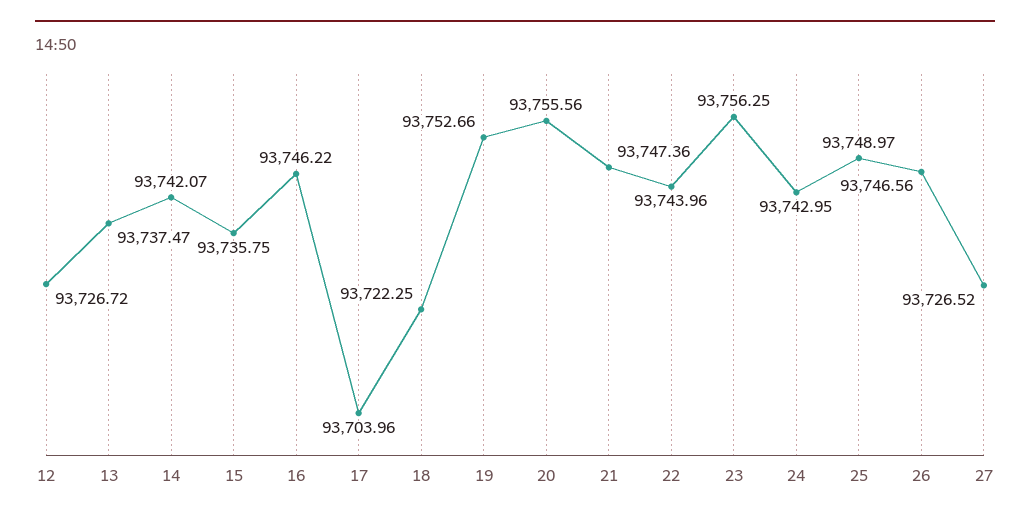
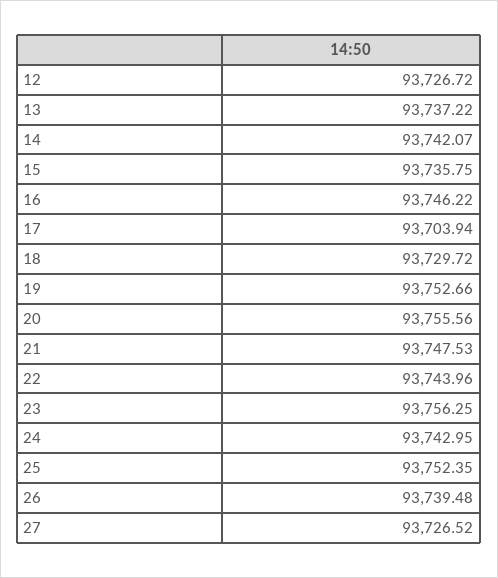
13: 93737.47 -> 93737.22
17: 93703.96 -> 93703.94
18: 93722.25 -> 93729.72
21: 93747.36 -> 93747.53
25: 93748.97 -> 93752.35
26: 93746.56 -> 93739.48

